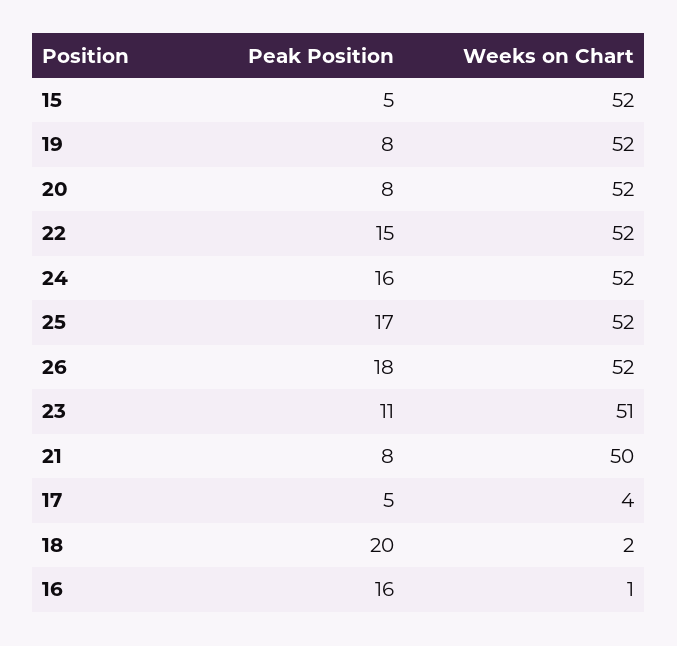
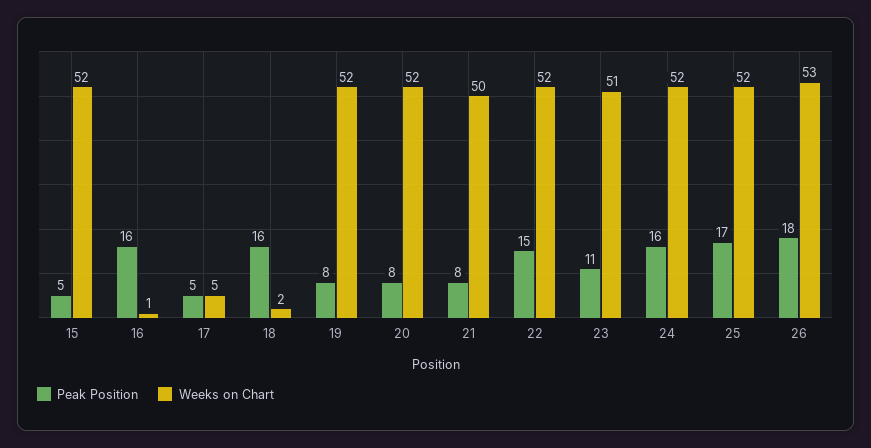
Weeks on Chart, 26: 52 -> 53
Weeks on Chart, 17: 4 -> 5
Peak Position, 18: 20 -> 16

